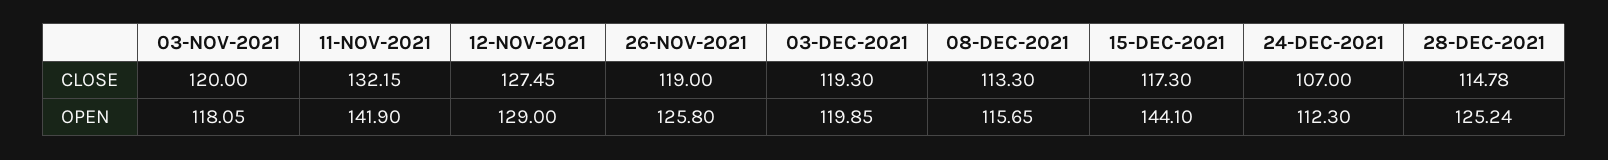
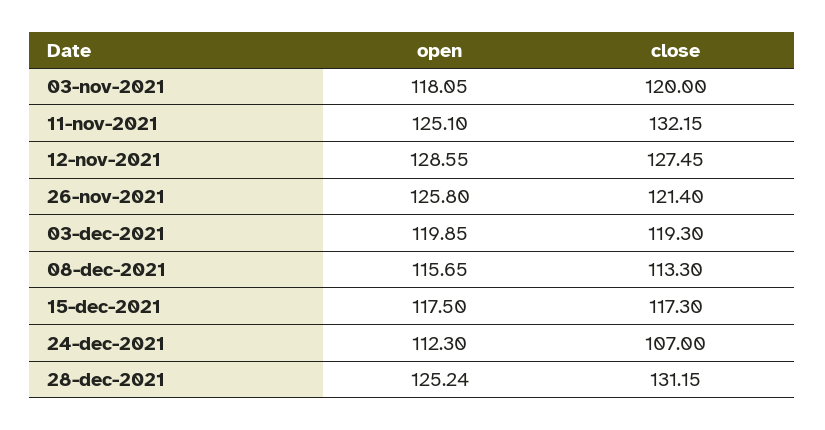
26-NOV-2021, CLOSE: 119 -> 121.4
28-DEC-2021, CLOSE: 114.78 -> 131.15
11-NOV-2021, OPEN: 141.9 -> 125.1
12-NOV-2021, OPEN: 129 -> 128.55
15-DEC-2021, OPEN: 144.1 -> 117.5

